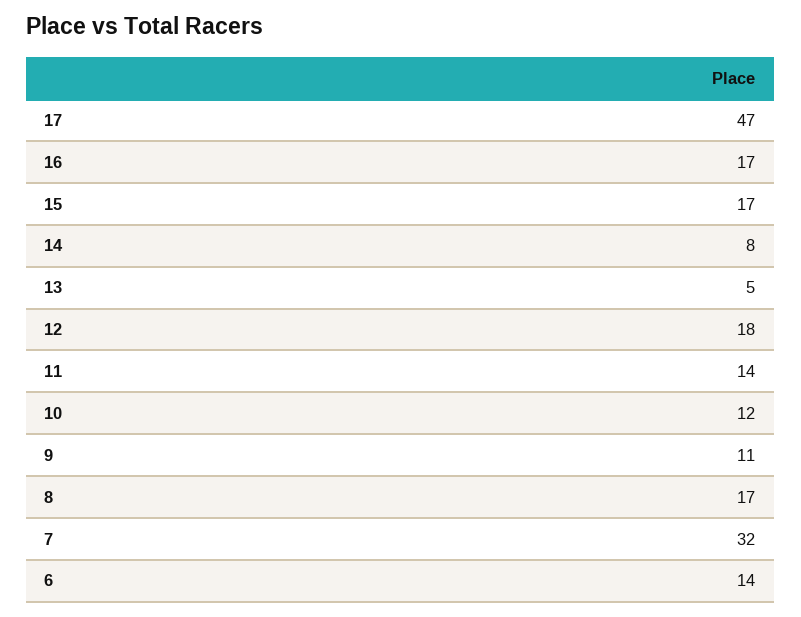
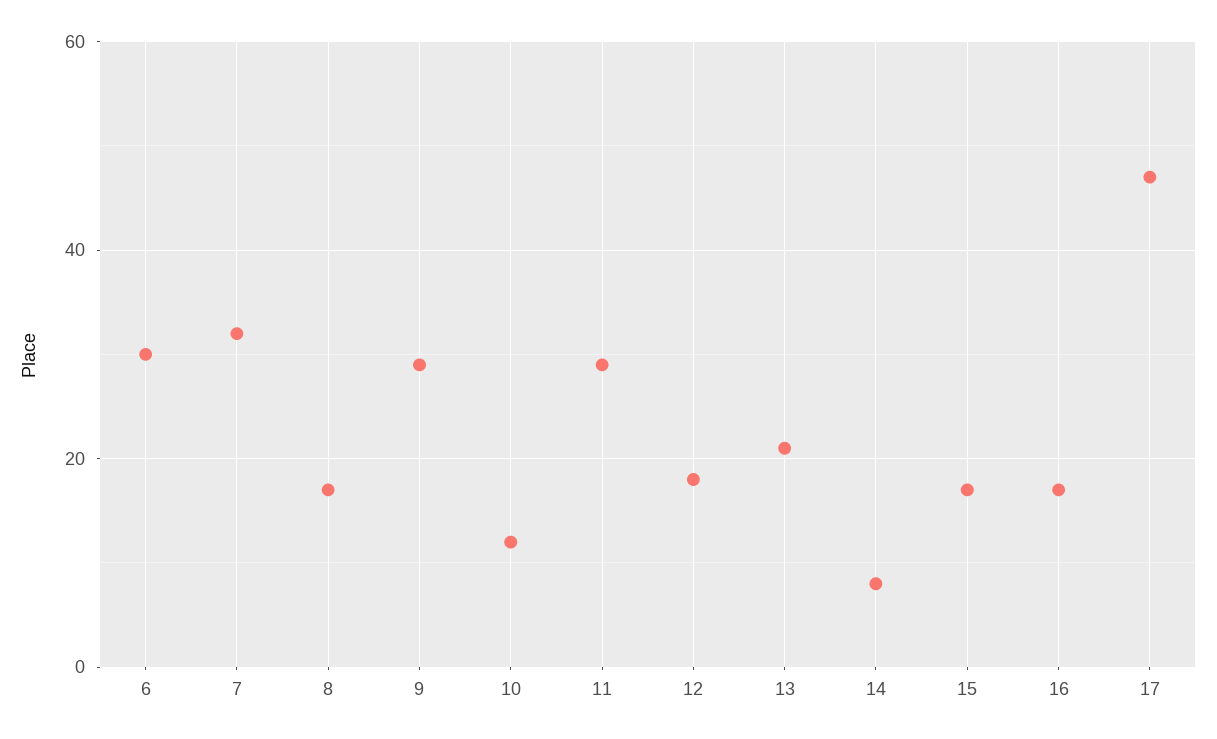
13: 5 -> 20
11: 14 -> 30
9: 11 -> 30
6: 14 -> 30

